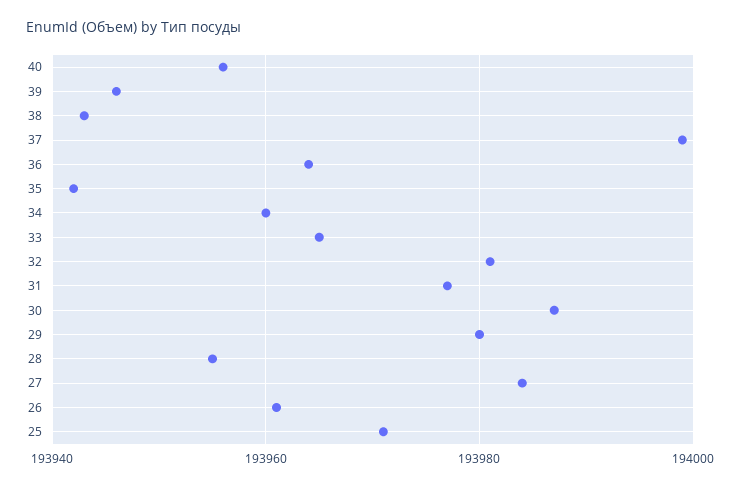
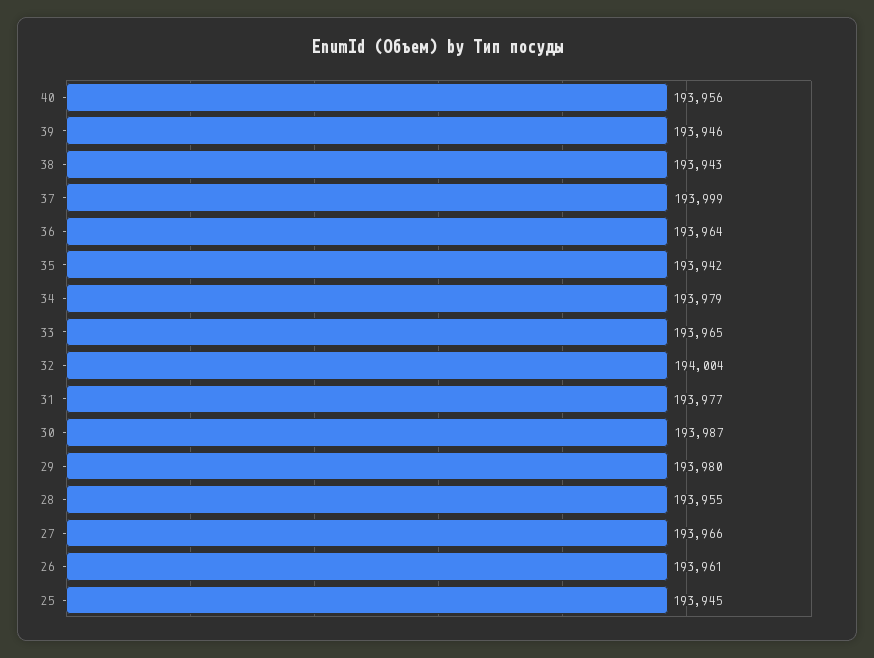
34: 193960 -> 193979
32: 193980 -> 194004
27: 193985 -> 193966
25: 193970 -> 193945

